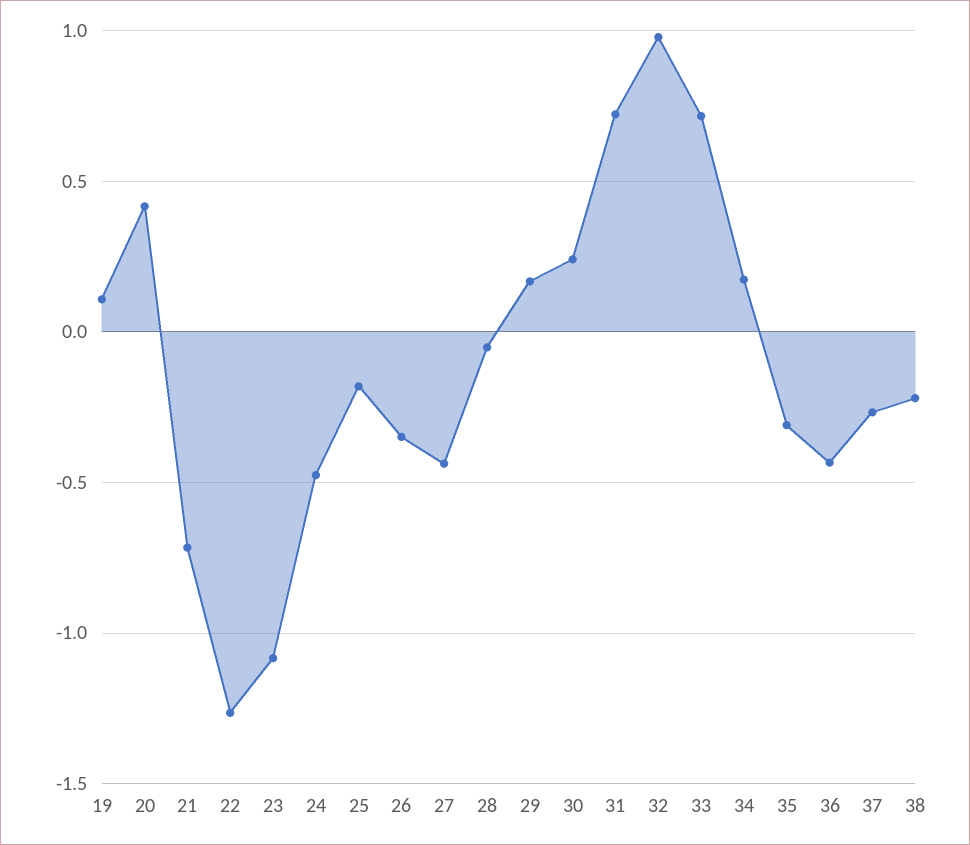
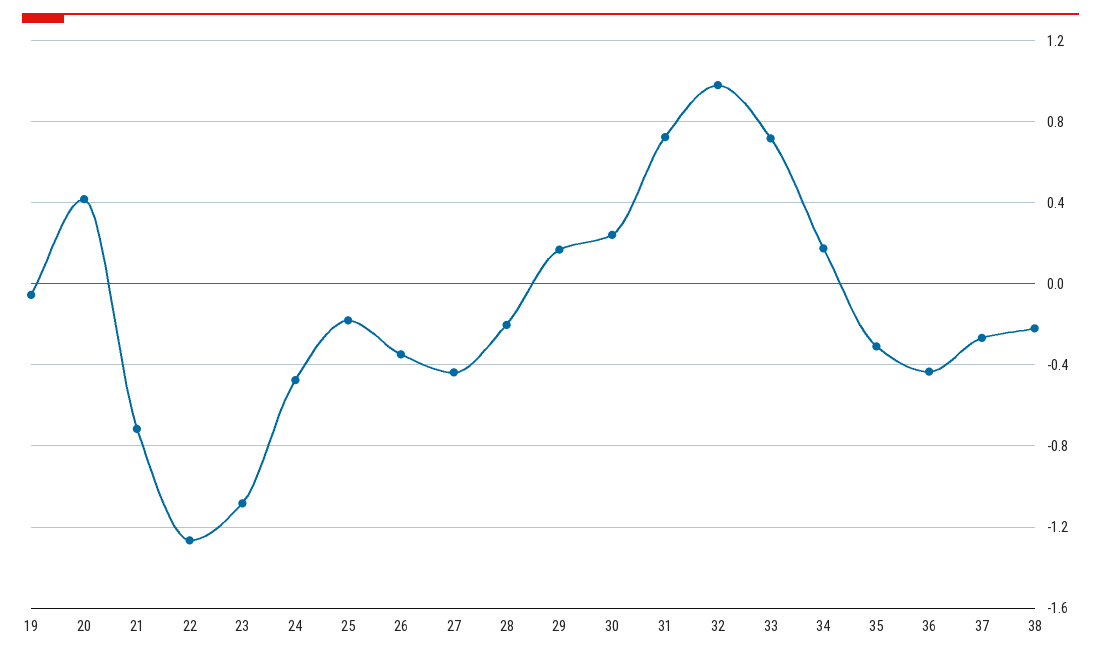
19: 0.1 -> -0.05
28: -0.05 -> -0.2

